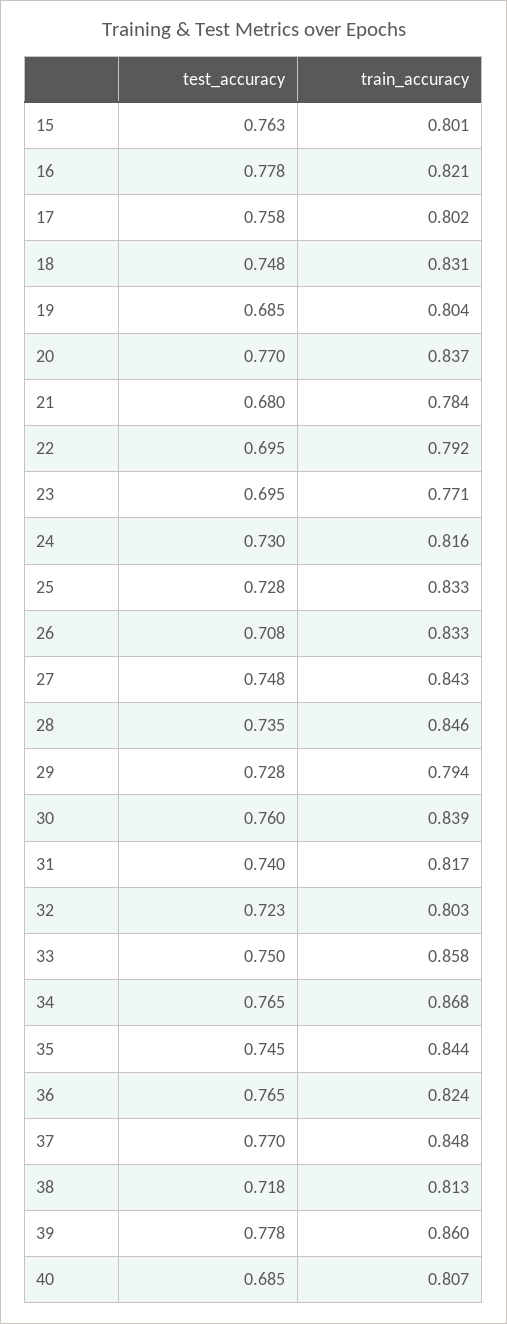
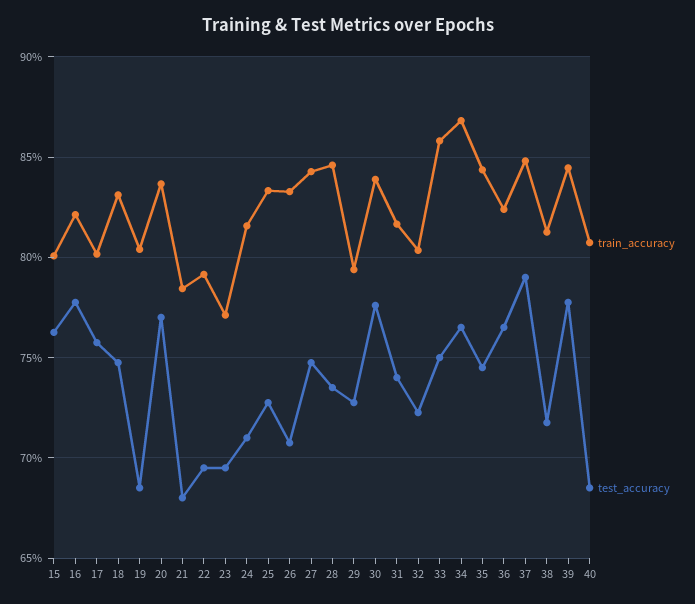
test_accuracy, 24: 0.73 -> 0.71
test_accuracy, 30: 0.76 -> 0.775
test_accuracy, 37: 0.77 -> 0.79
train_accuracy, 39: 0.86 -> 0.845

